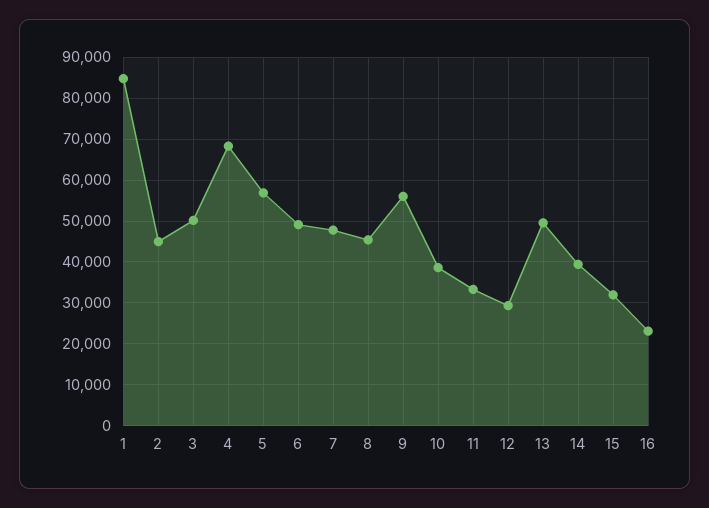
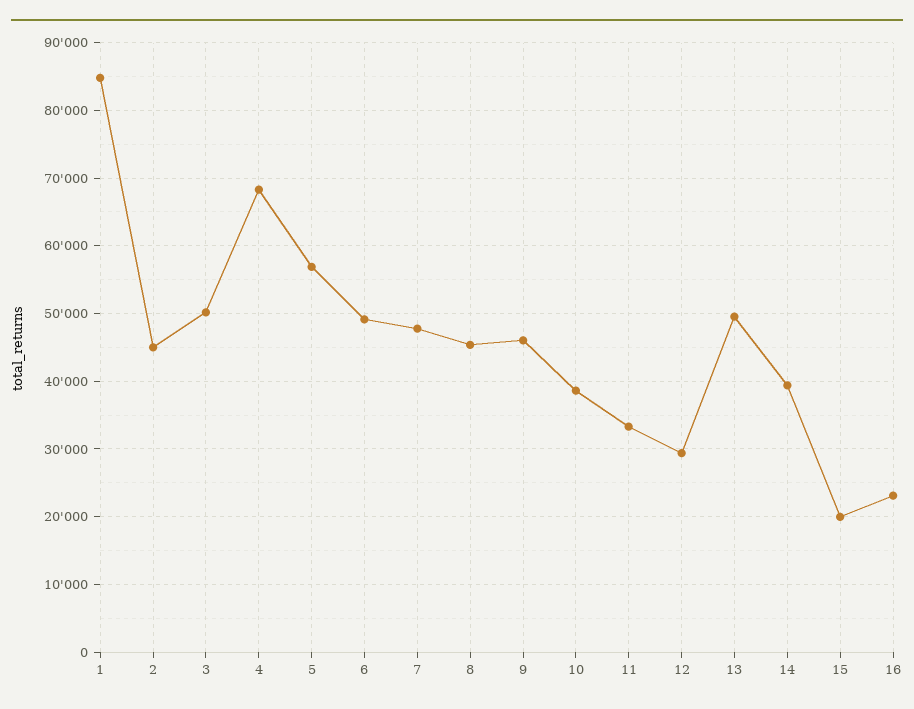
9: 56000 -> 46000
15: 32000 -> 20000

